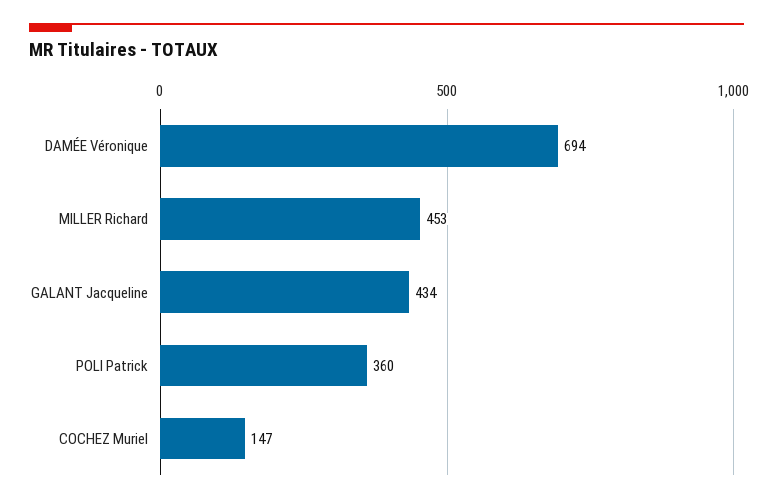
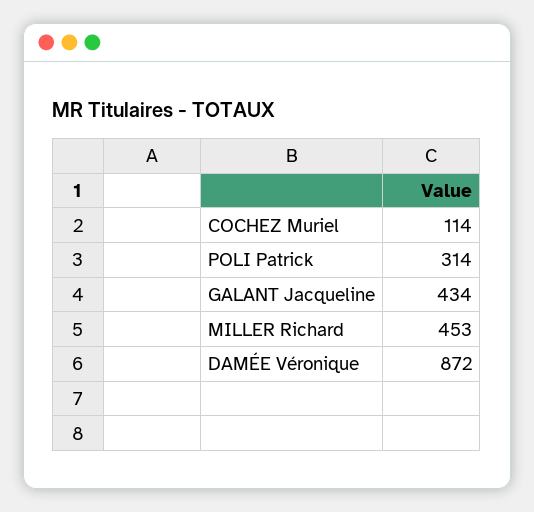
DAMÉE Véronique: 694 -> 872
POLI Patrick: 360 -> 314
COCHEZ Muriel: 147 -> 114

